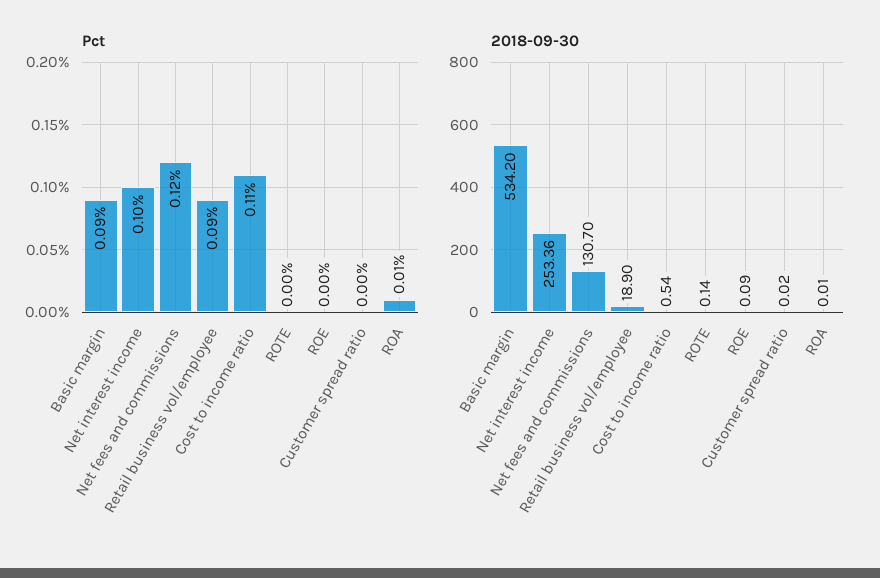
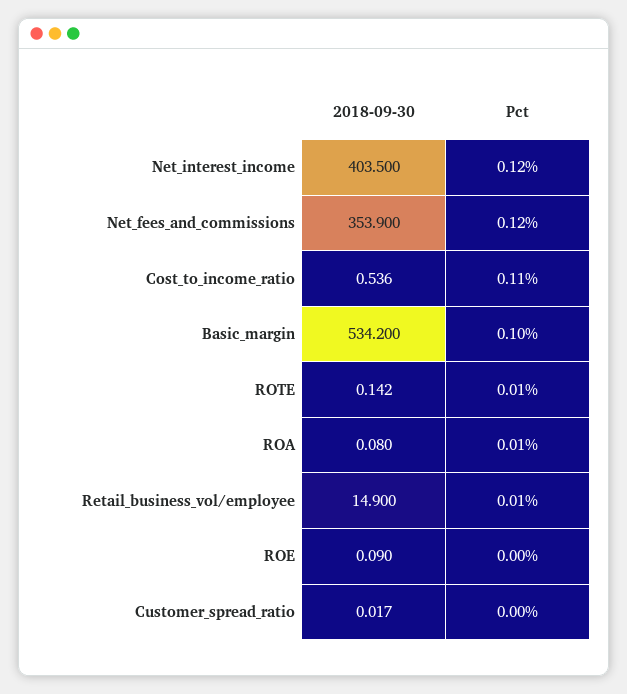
Pct, Basic margin: 0.09 -> 0.1
Pct, Net interest income: 0.1 -> 0.12
Pct, Retail business vol/employee: 0.09 -> 0.01
Pct, ROTE: 0 -> 0.01
2018-09-30, Net interest income: 253.36 -> 403.5
2018-09-30, Net fees and commissions: 130.7 -> 353.9
2018-09-30, Retail business vol/employee: 18.9 -> 14.9
2018-09-30, ROA: 0.01 -> 0.08

